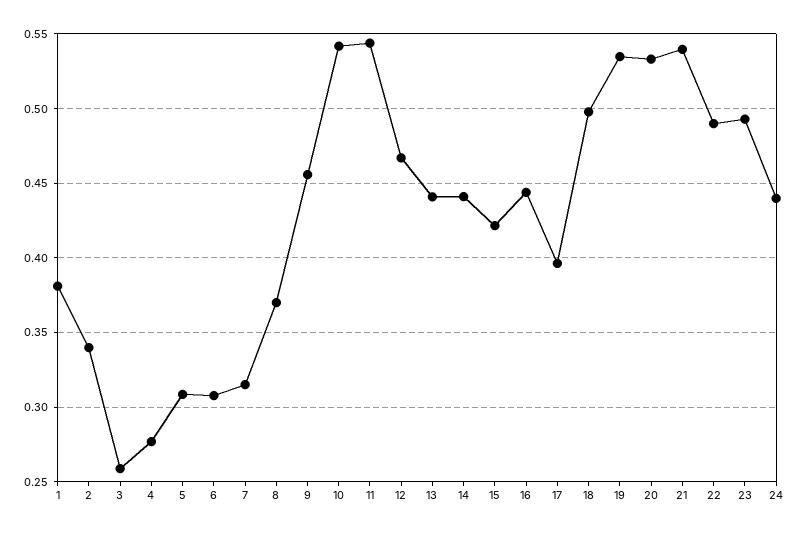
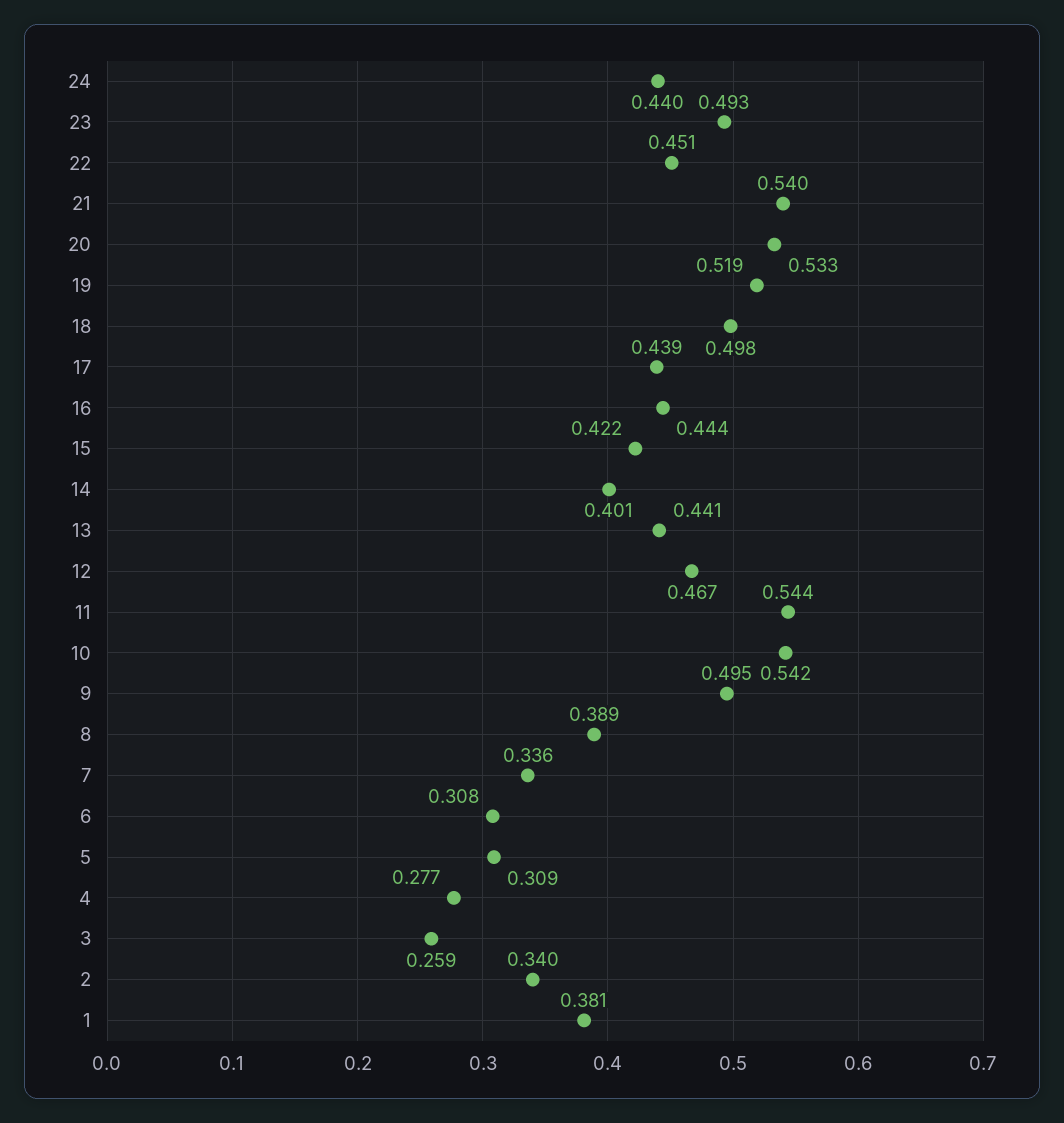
7: 0.315 -> 0.336
8: 0.37 -> 0.389
9: 0.455 -> 0.495
14: 0.44 -> 0.401
17: 0.395 -> 0.439
19: 0.535 -> 0.519
22: 0.49 -> 0.451

